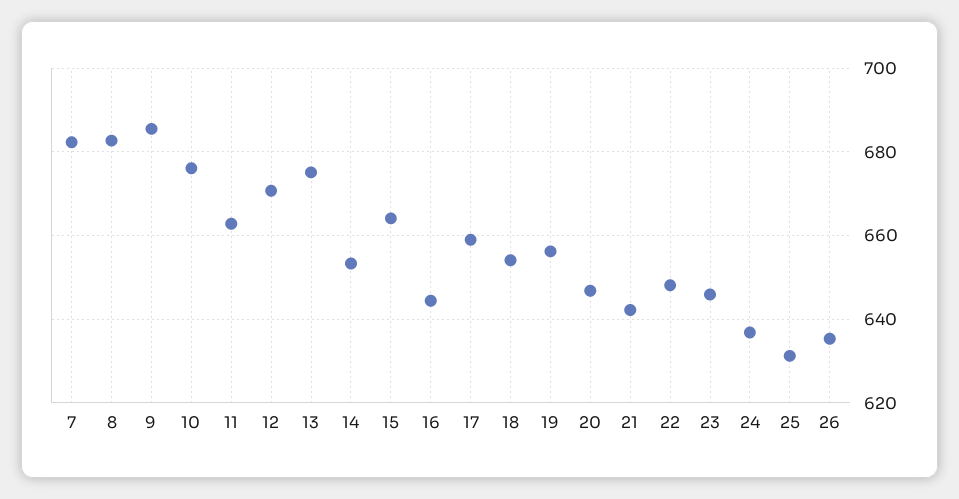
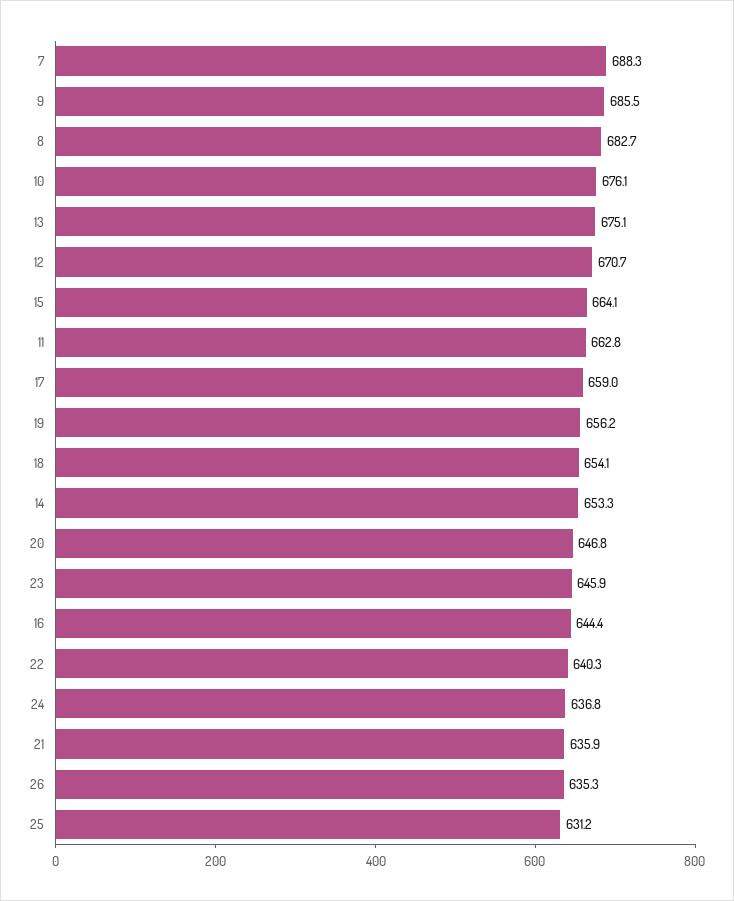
7: 682 -> 688.3
21: 642 -> 635.9
22: 648 -> 640.3

